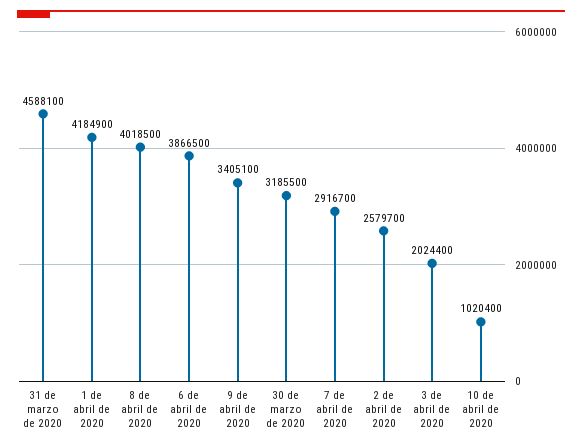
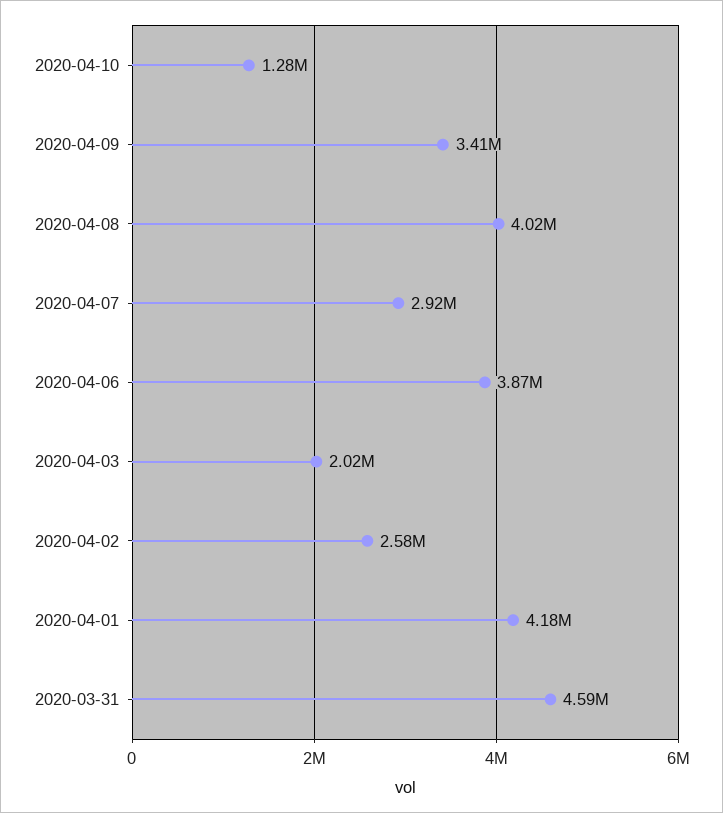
30 de marzo de 2020: 3185500 -> none
10 de abril de 2020: 1020400 -> 1280000

